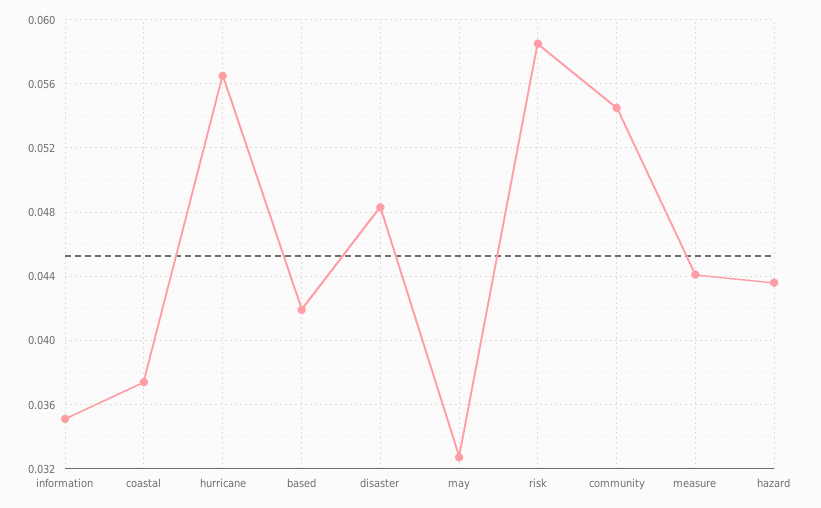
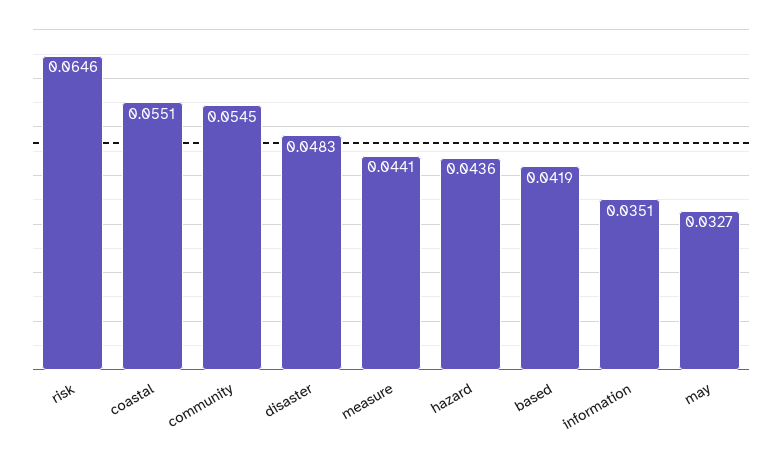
coastal: 0.0375 -> 0.0551
hurricane: 0.0565 -> none
risk: 0.0585 -> 0.0646

